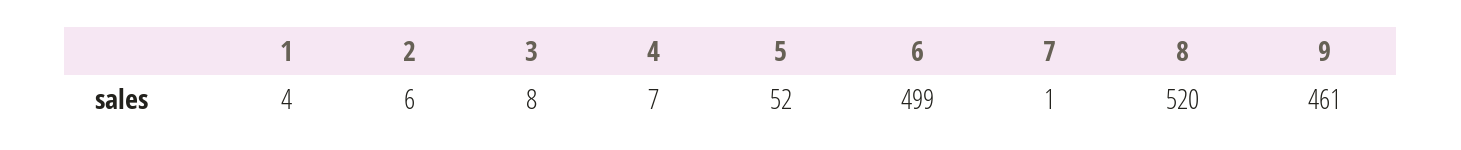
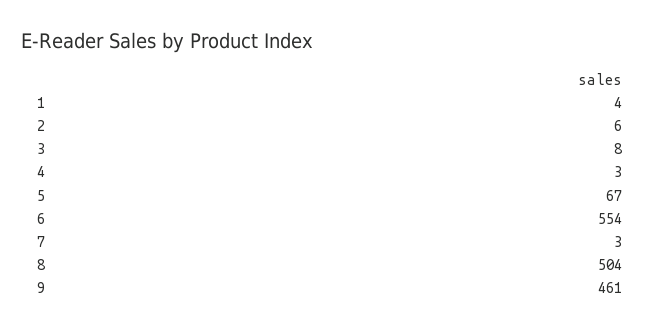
4: 7 -> 3
5: 52 -> 67
6: 499 -> 554
7: 1 -> 3
8: 520 -> 504

